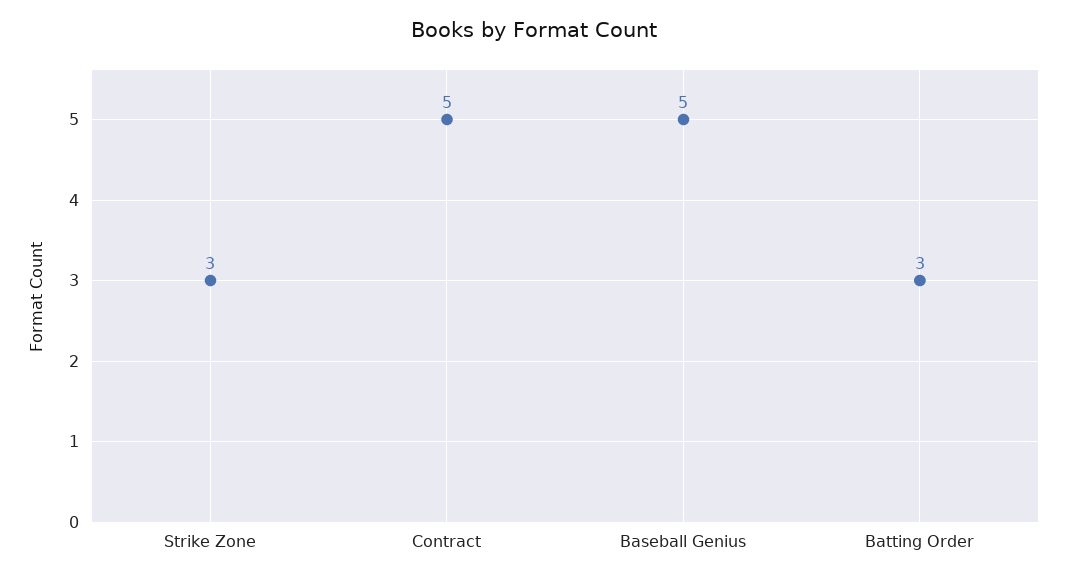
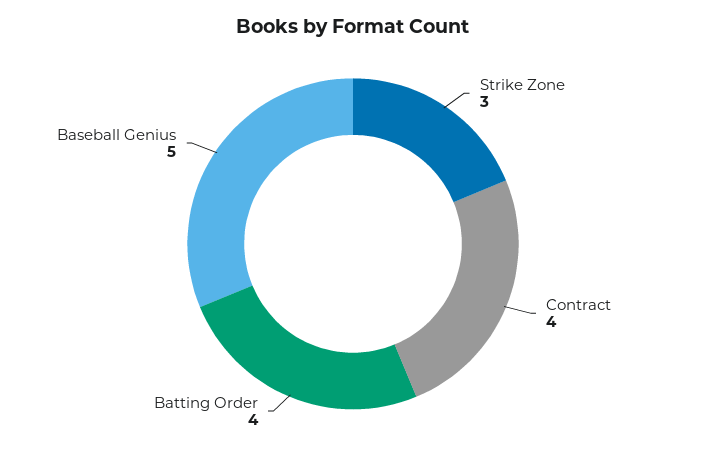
Contract: 5 -> 4
Batting Order: 3 -> 4

